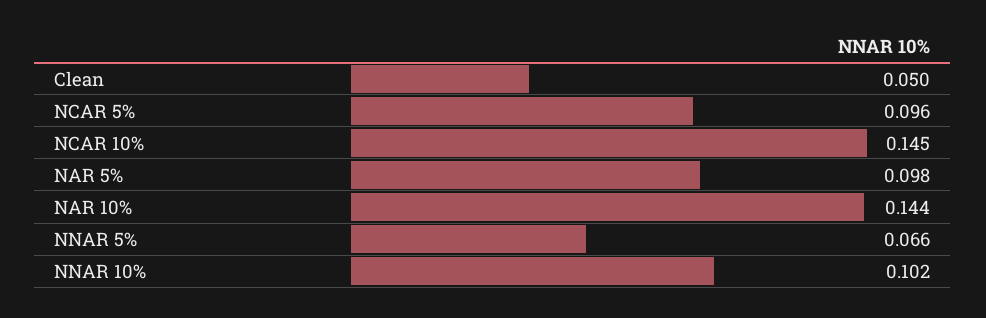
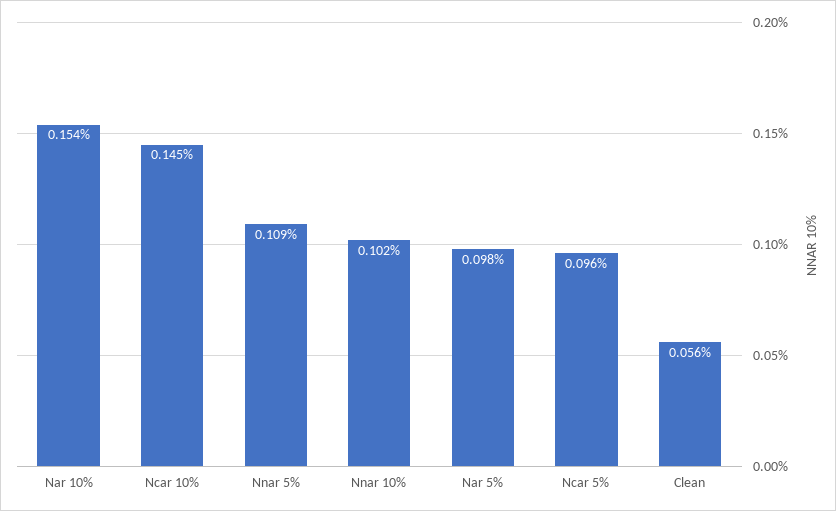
Clean: 0.05 -> 0.056
NAR 10%: 0.144 -> 0.154
NNAR 5%: 0.066 -> 0.109

